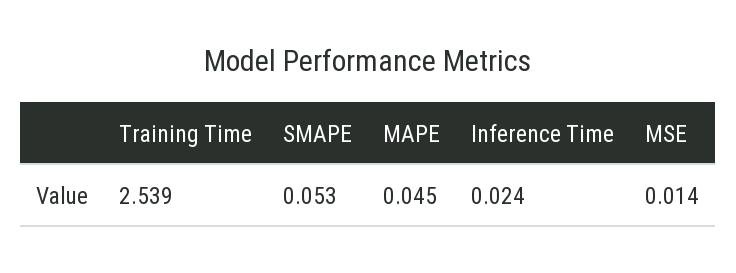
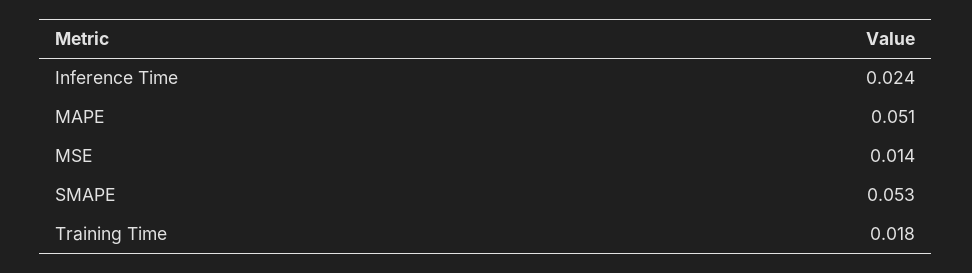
Training Time: 2.539 -> 0.018
MAPE: 0.045 -> 0.051

